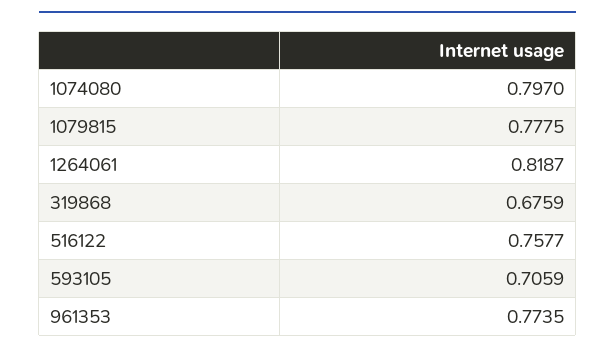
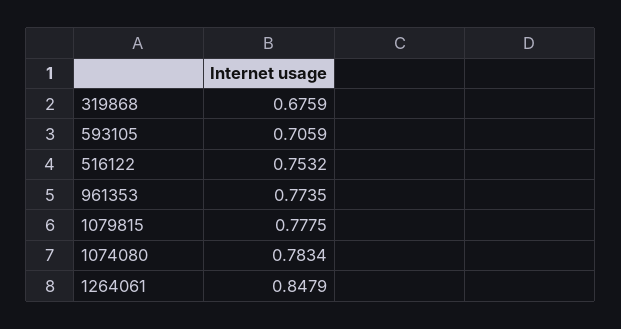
1074080: 0.797 -> 0.7834
1264061: 0.8187 -> 0.8479
516122: 0.7577 -> 0.7532

